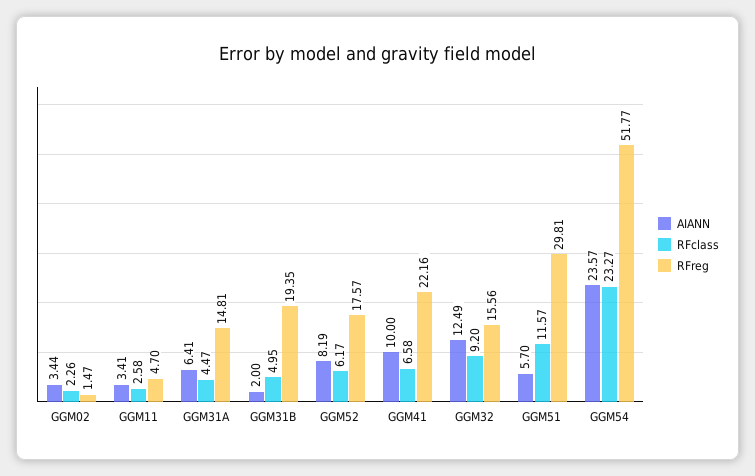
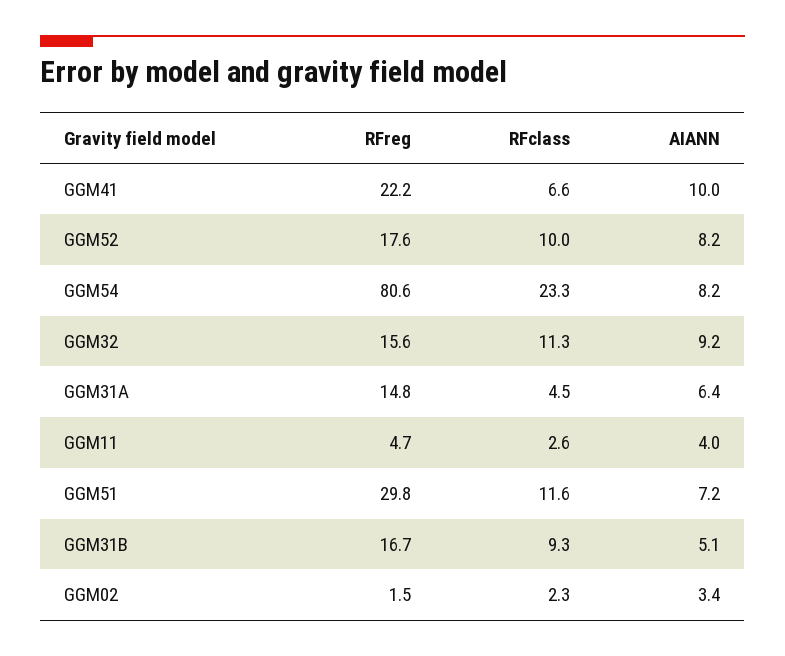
AIANN, GGM11: 3.41 -> 4
AIANN, GGM31B: 2 -> 5.1
RFclass, GGM31B: 4.95 -> 9.3
RFreg, GGM31B: 19.35 -> 16.7
RFclass, GGM52: 6.17 -> 10
AIANN, GGM32: 12.49 -> 9.2
RFclass, GGM32: 9.2 -> 11.3
AIANN, GGM51: 5.7 -> 7.2
AIANN, GGM54: 23.57 -> 8.2
RFreg, GGM54: 51.77 -> 80.6

